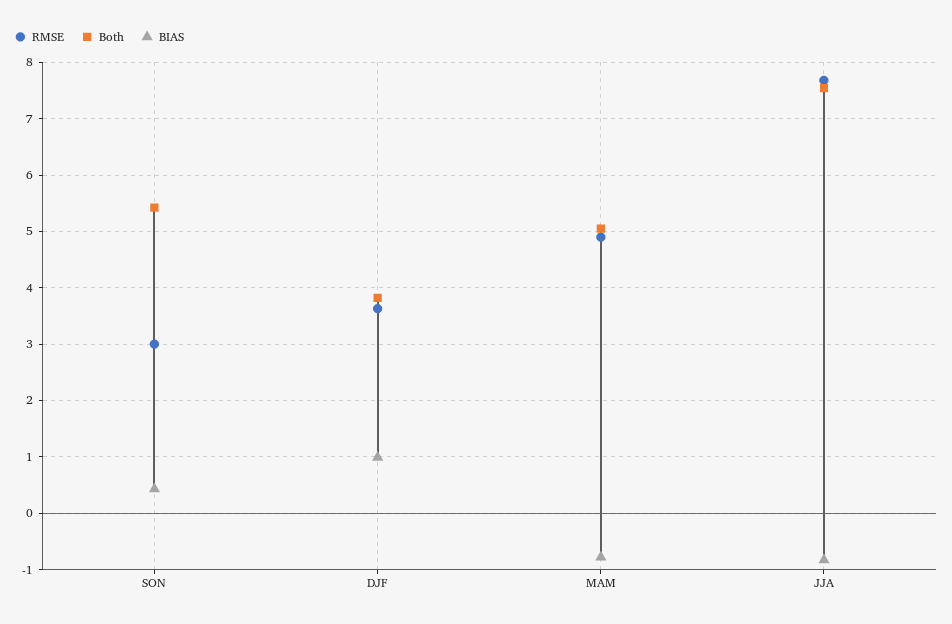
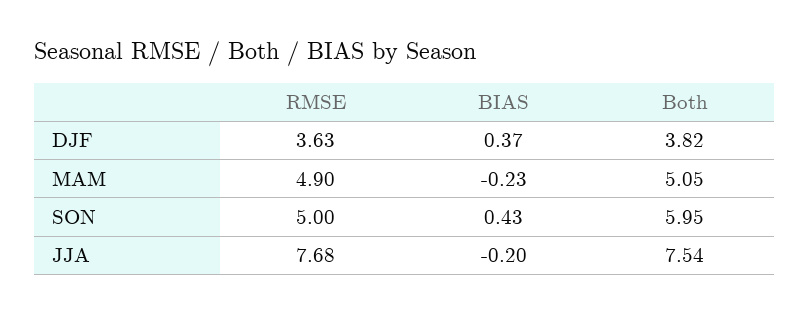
RMSE, SON: 3 -> 5
Both, SON: 5.4 -> 5.95
BIAS, DJF: 1 -> 0.37
BIAS, MAM: -0.8 -> -0.23
BIAS, JJA: -0.8 -> -0.2

